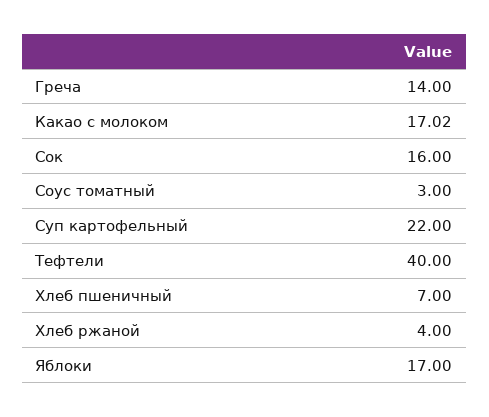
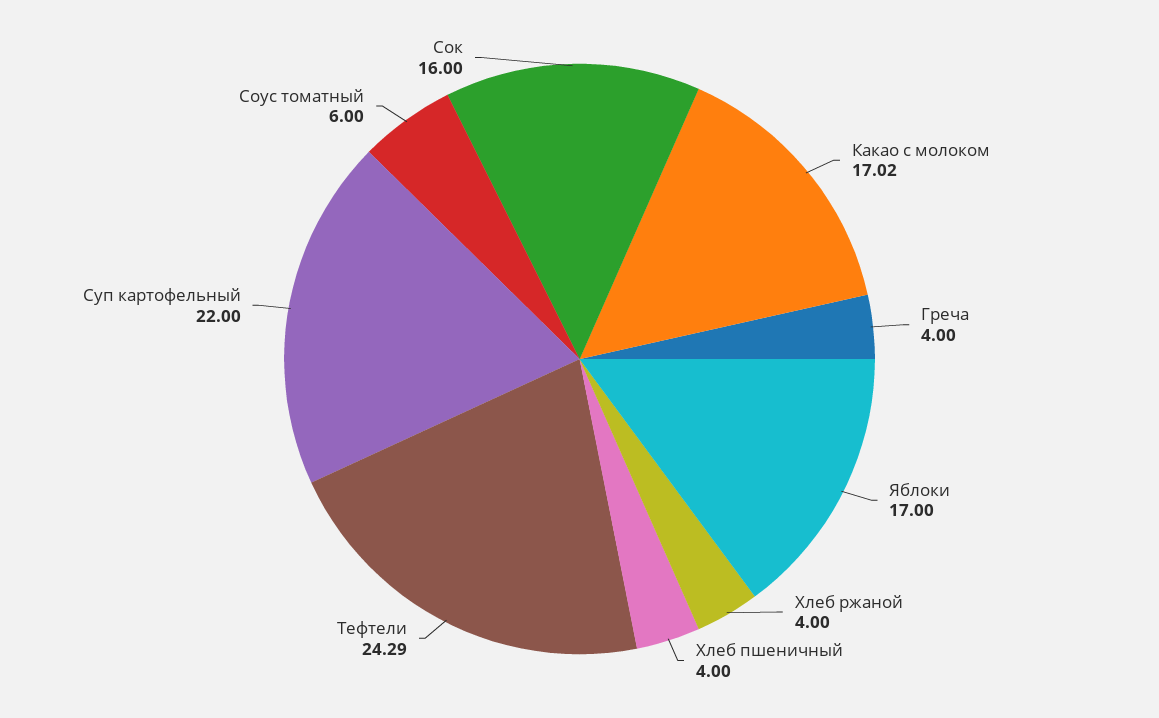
Греча: 14 -> 4
Соус томатный: 3 -> 6
Тефтели: 40 -> 24.29
Хлеб пшеничный: 7 -> 4

